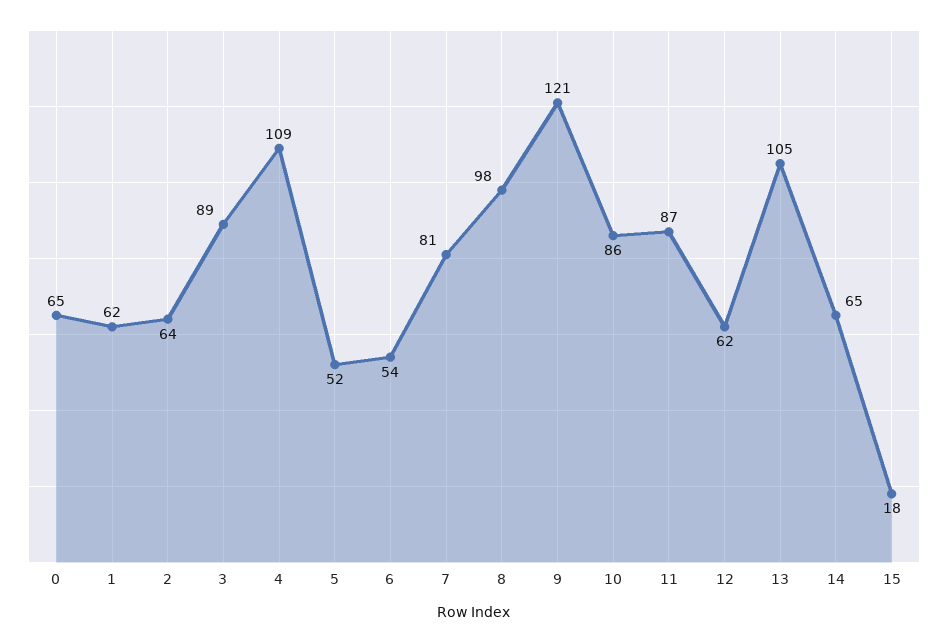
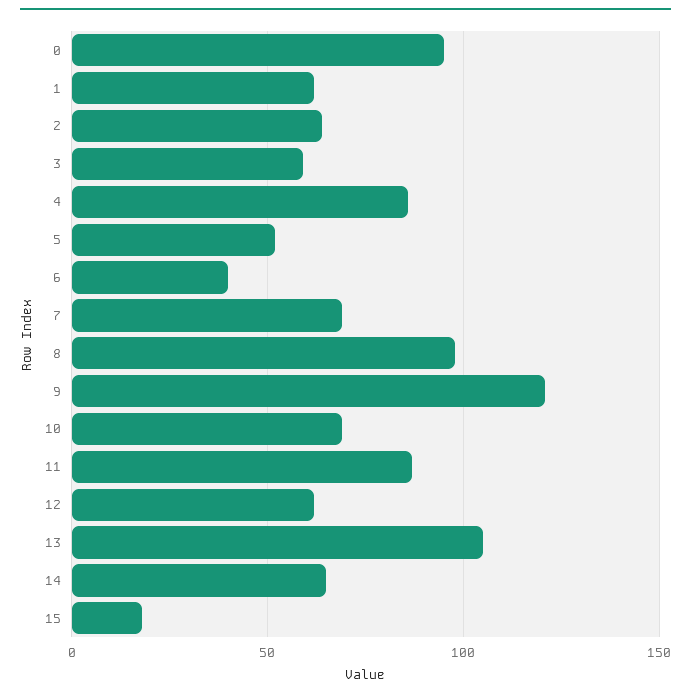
0: 65 -> 95
3: 89 -> 60
4: 109 -> 85
6: 54 -> 40
7: 81 -> 70
10: 86 -> 70

